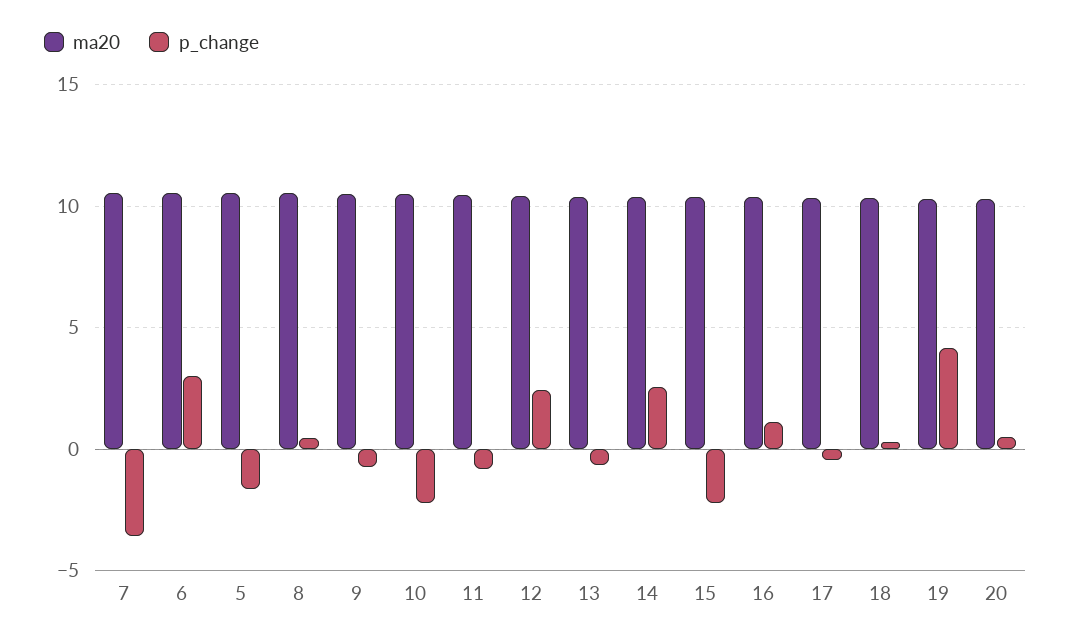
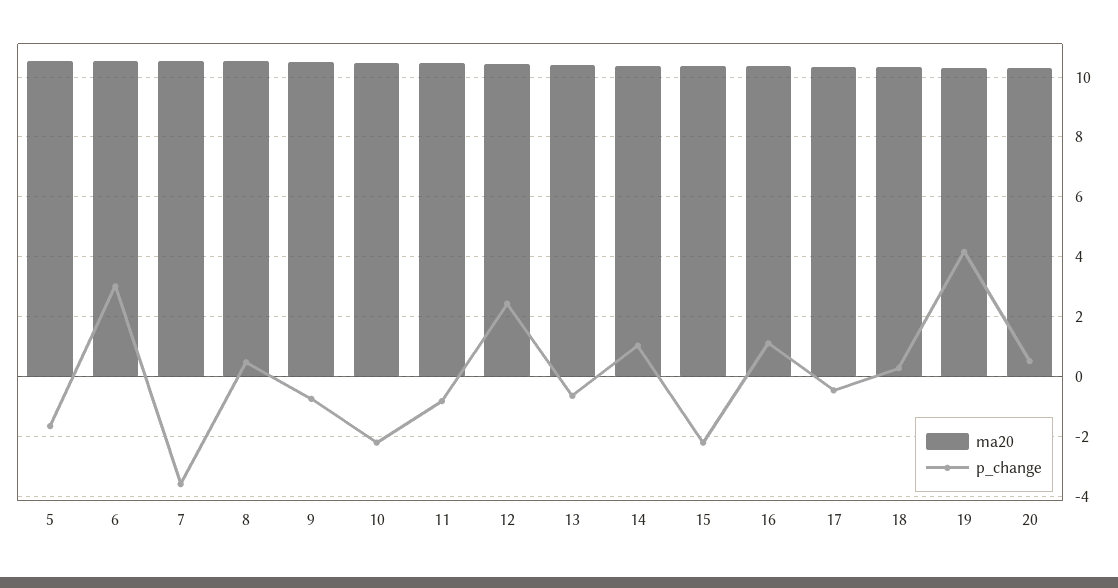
p_change, 14: 2.5 -> 1

